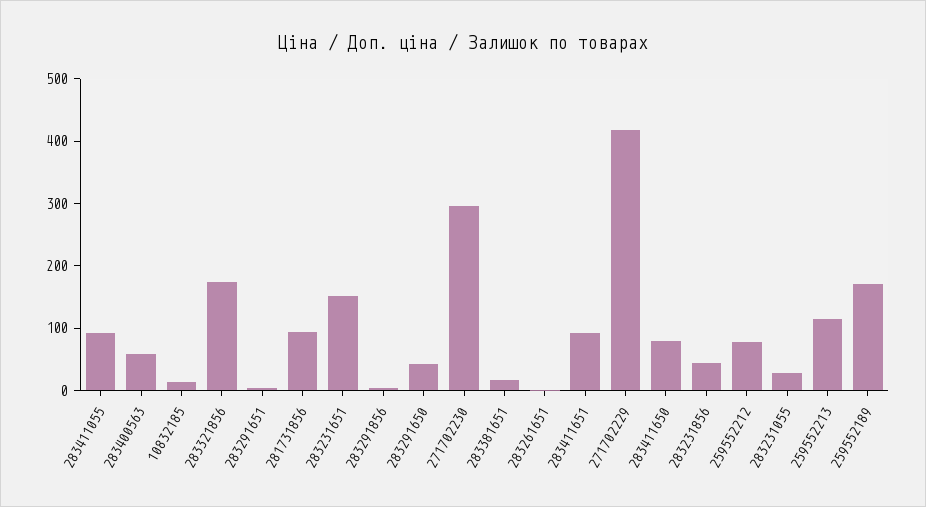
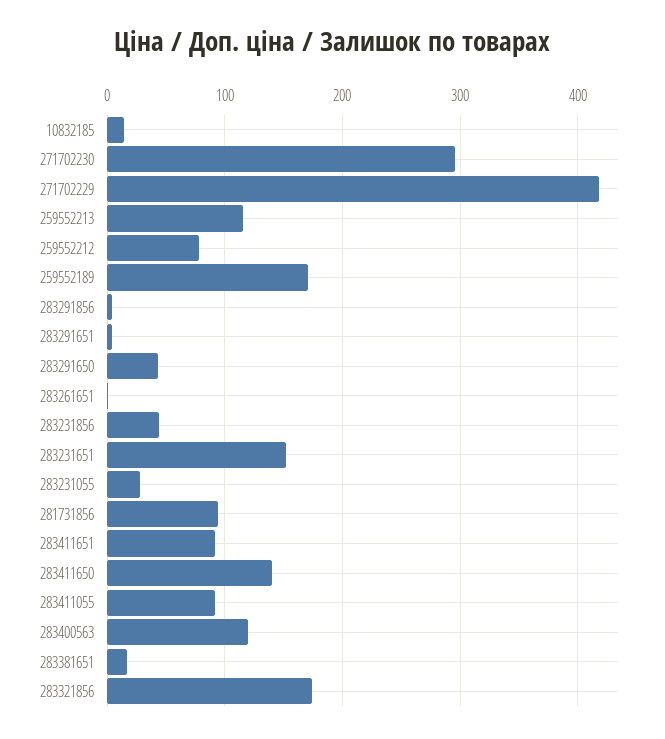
283400563: 60 -> 120
283411650: 80 -> 140

